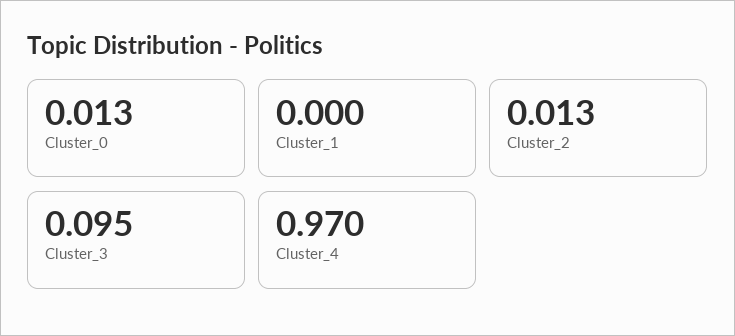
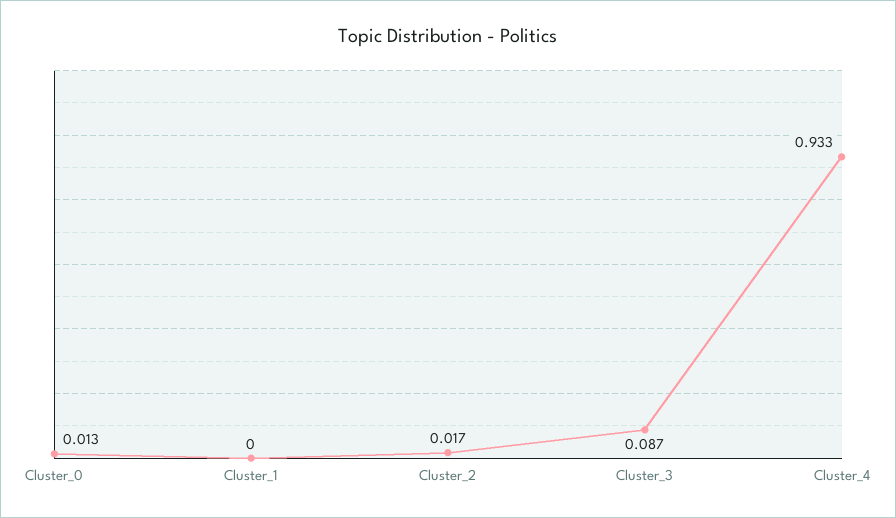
Cluster_2: 0.013 -> 0.017
Cluster_3: 0.095 -> 0.087
Cluster_4: 0.97 -> 0.933

